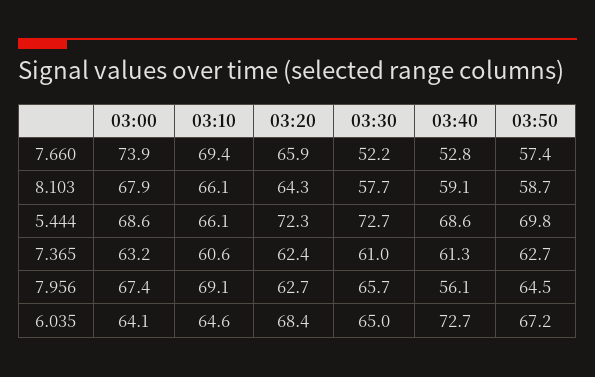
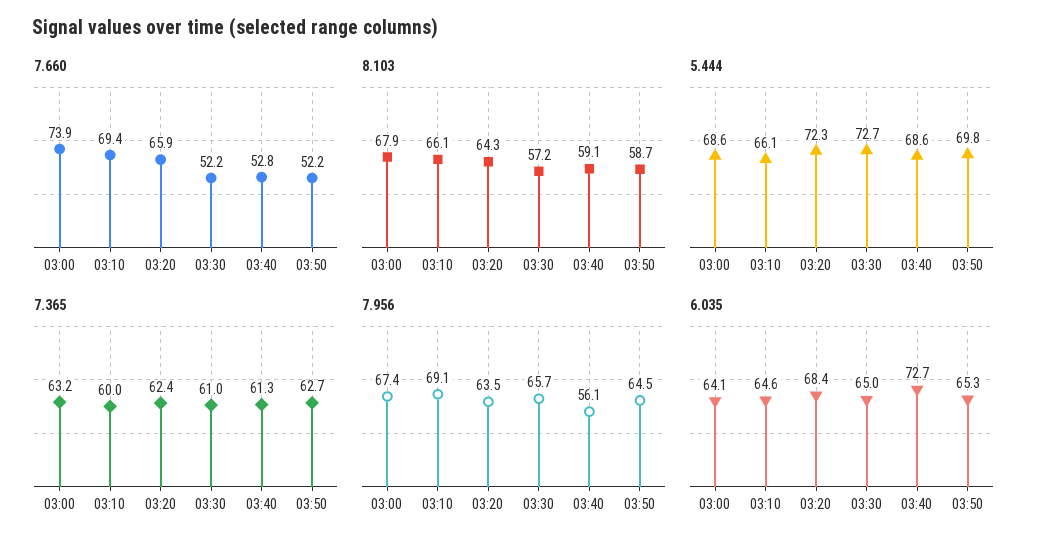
7.660, 03:50: 57.4 -> 52.2
8.103, 03:30: 57.7 -> 57.2
7.365, 03:10: 60.6 -> 60
7.956, 03:20: 62.7 -> 63.5
6.035, 03:50: 67.2 -> 65.3

